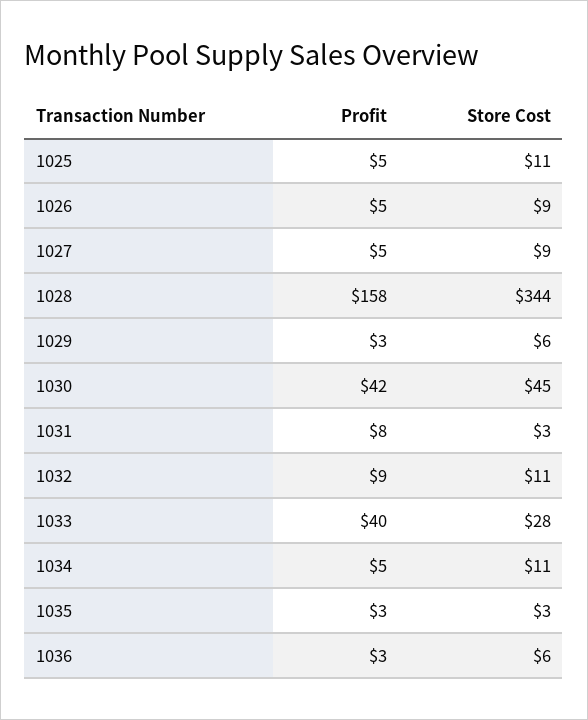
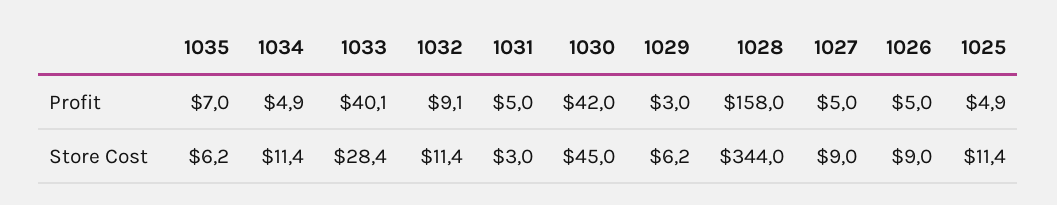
Profit, 1031: 8 -> 5
Profit, 1035: 3 -> 7
Store Cost, 1035: 3 -> 6.2
Profit, 1036: 3 -> none
Store Cost, 1036: 6 -> none

